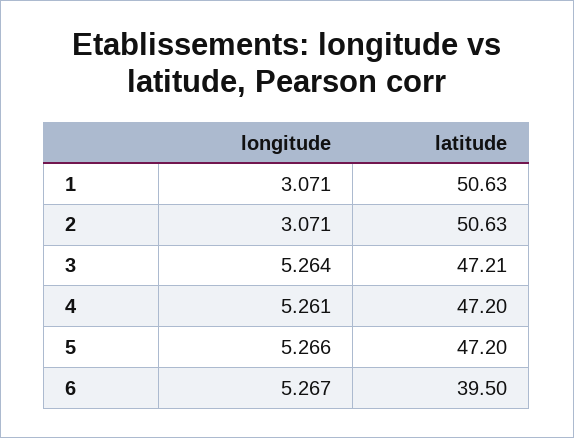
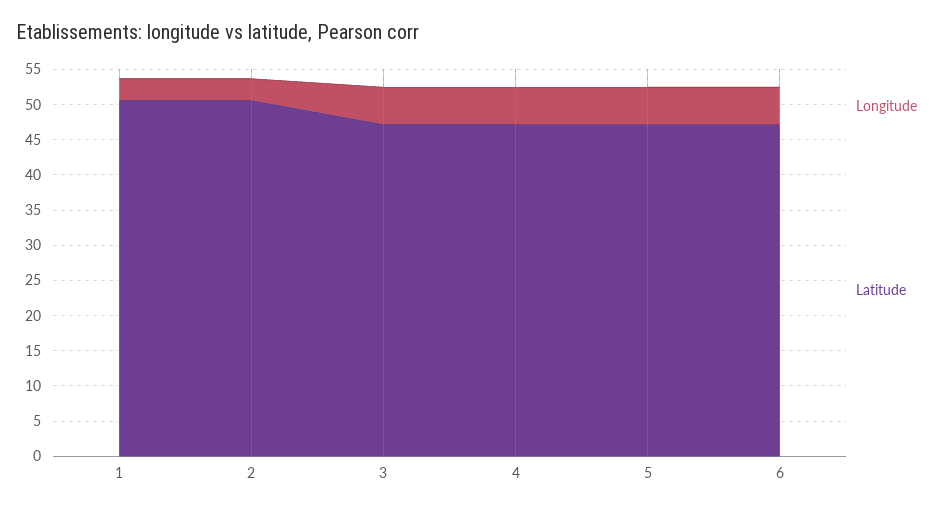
latitude, 6: 39.5 -> 47.5

